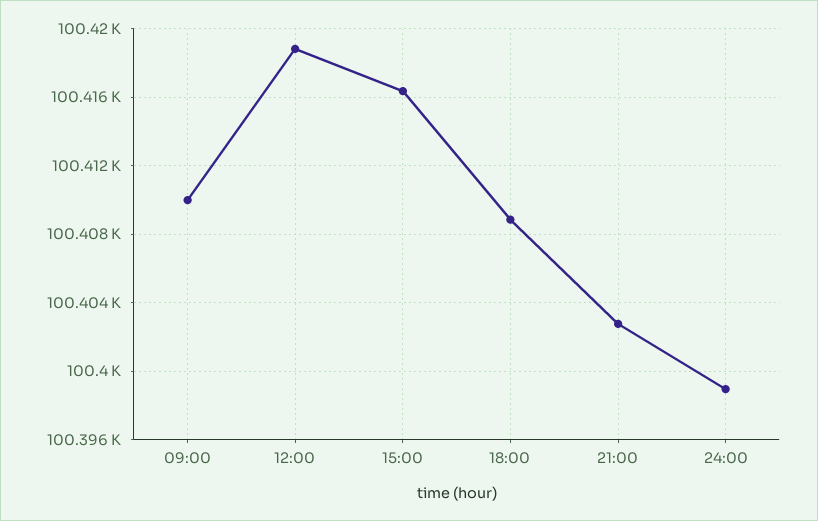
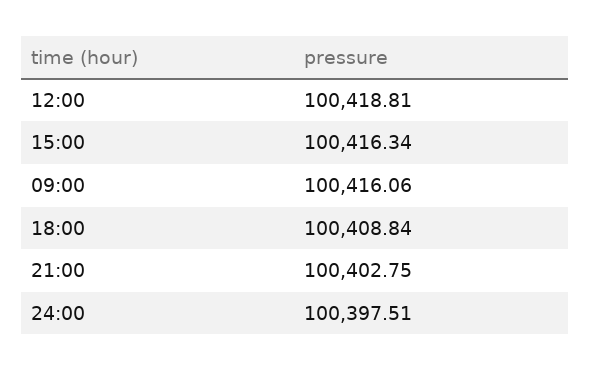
09:00: 100410 -> 100416.06
24:00: 100399 -> 100397.51

